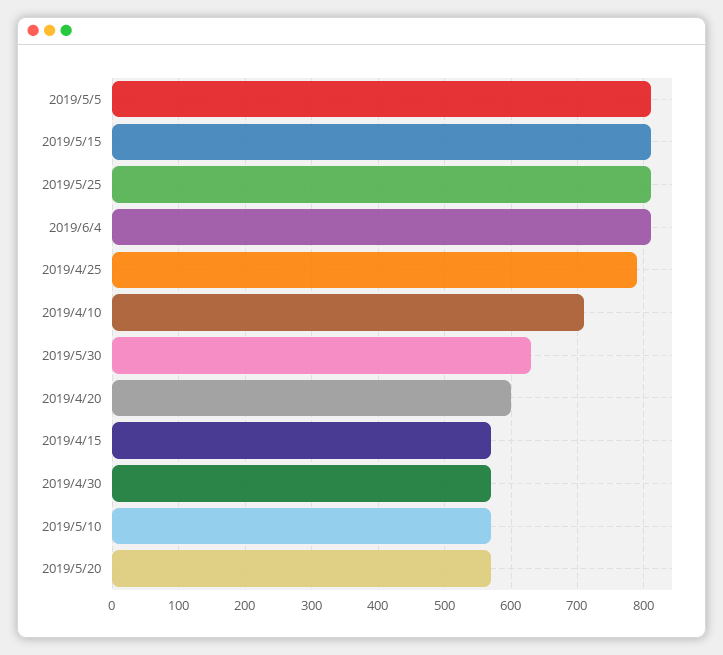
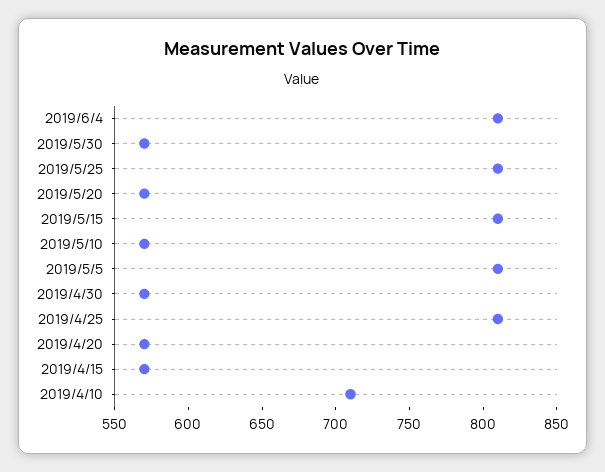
2019/4/25: 790 -> 810
2019/5/30: 630 -> 570
2019/4/20: 600 -> 570

